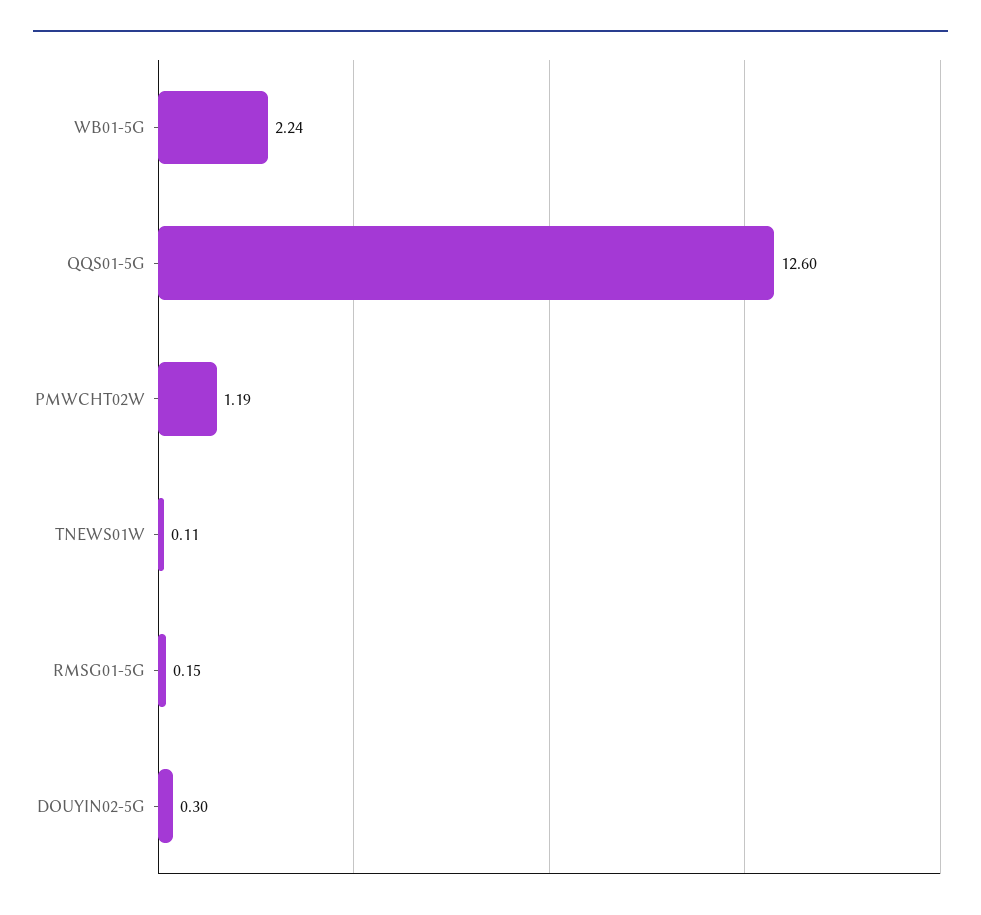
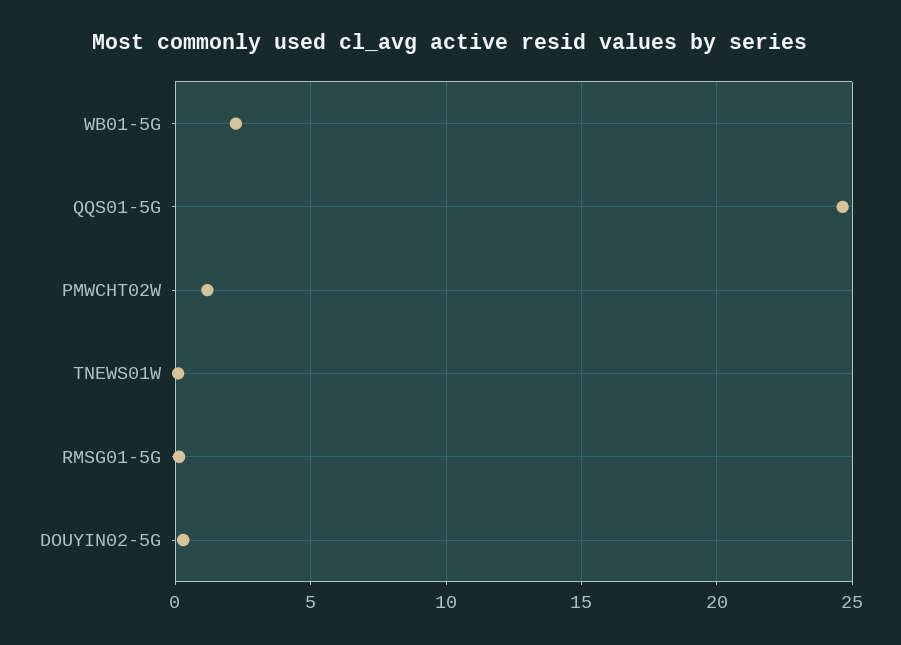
QQS01-5G: 12.6 -> 24.5

